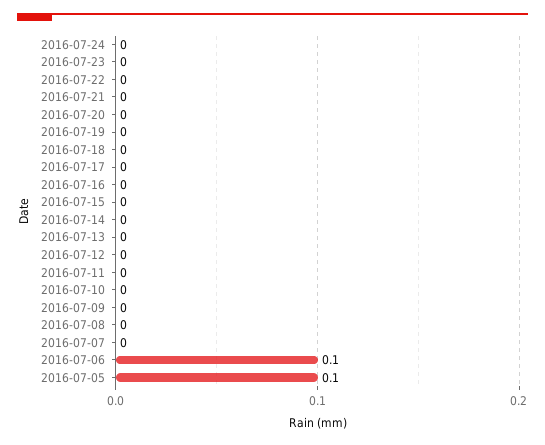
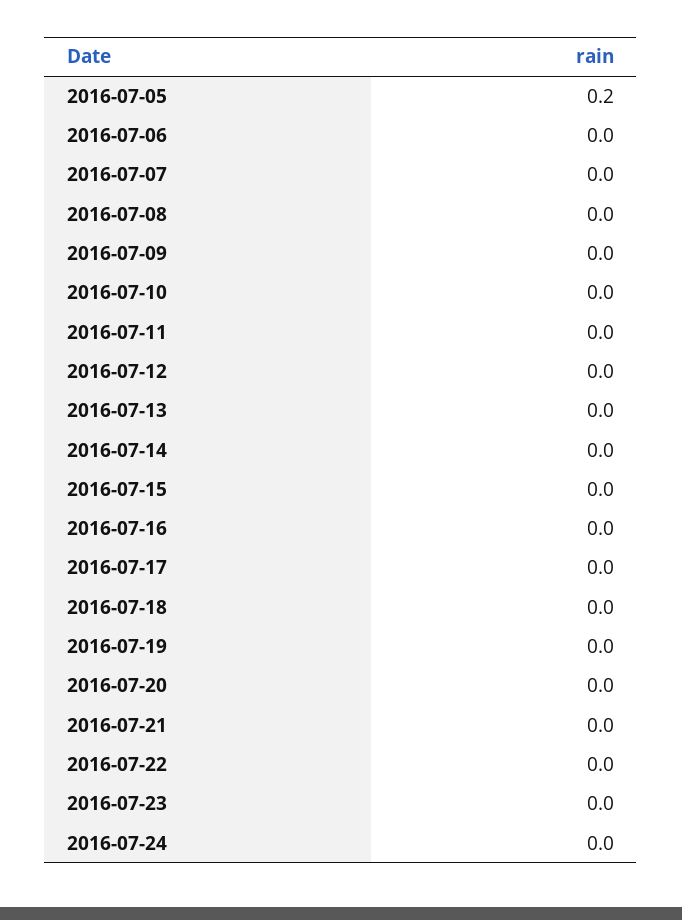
2016-07-06: 0.1 -> 0
2016-07-05: 0.1 -> 0.2

